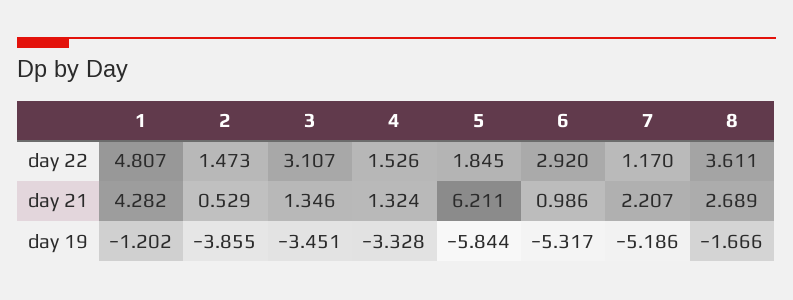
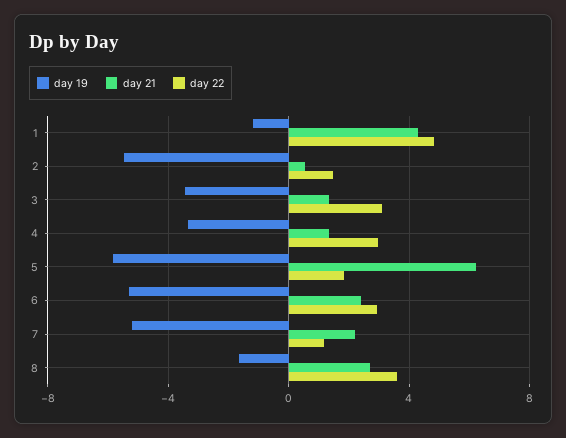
day 22, 4: 1.526 -> 3
day 21, 6: 0.986 -> 2.5
day 19, 2: -3.855 -> -5.5

